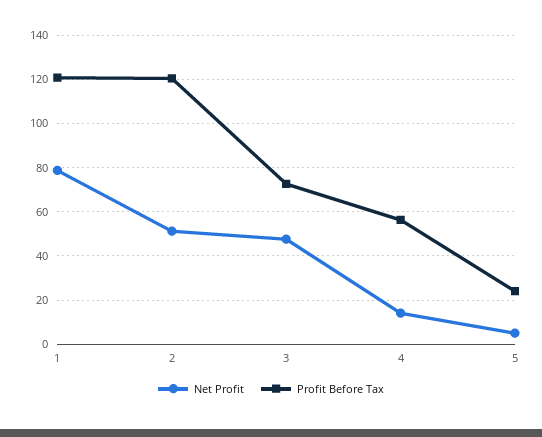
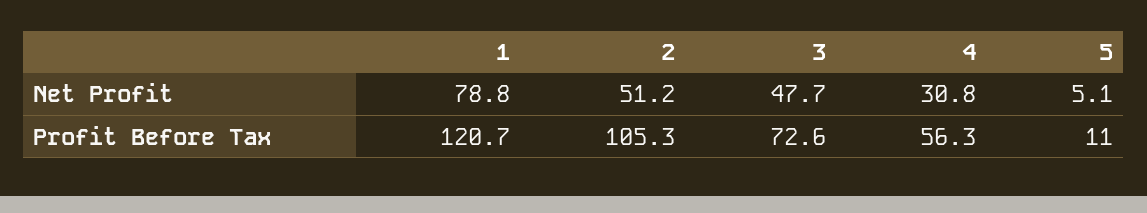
Profit Before Tax, 2: 120 -> 105.3
Net Profit, 4: 15 -> 30.8
Profit Before Tax, 5: 25 -> 11

